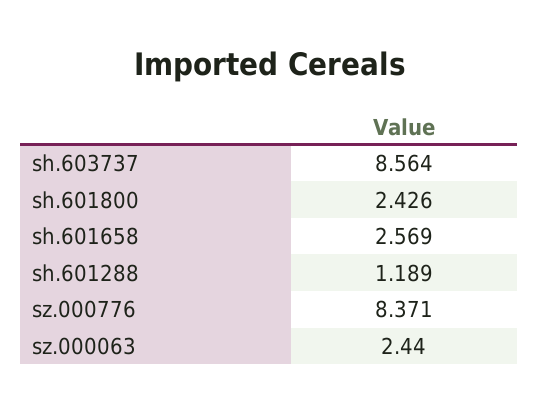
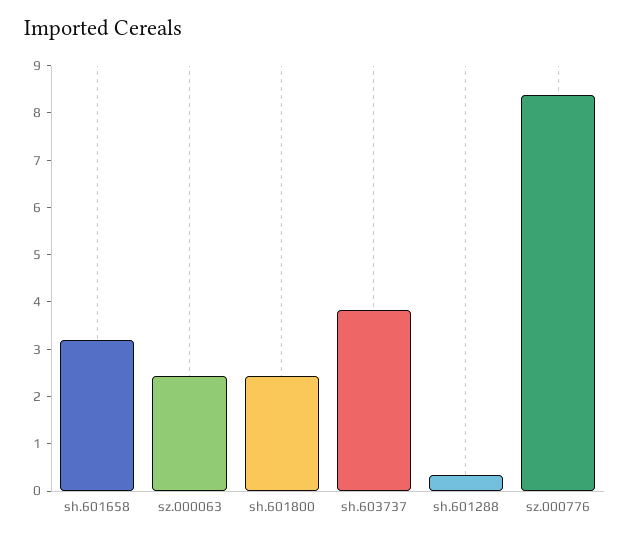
sh.603737: 8.564 -> 3.8
sh.601658: 2.569 -> 3.2
sh.601288: 1.189 -> 0.4

